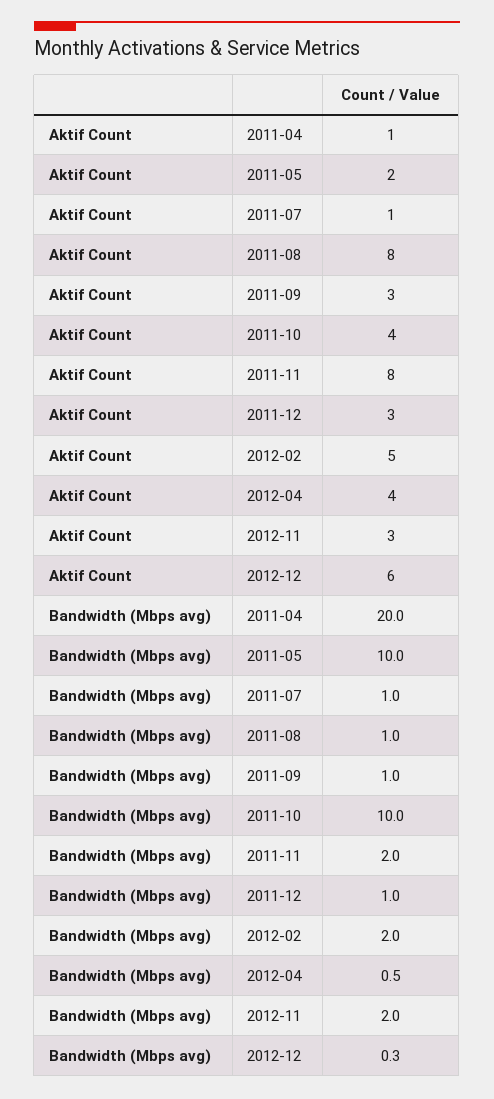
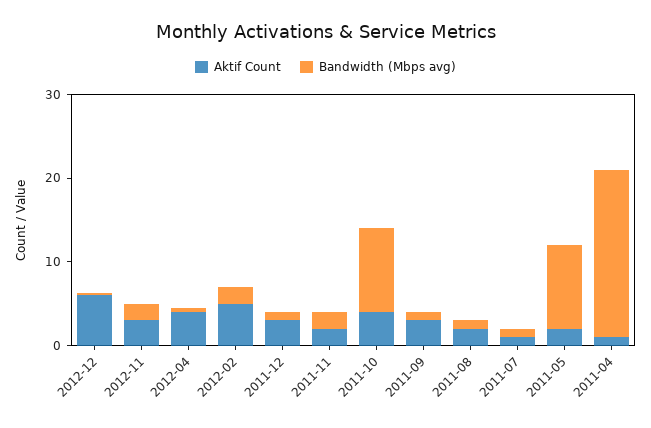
Aktif Count, 2011-08: 8 -> 2
Aktif Count, 2011-11: 8 -> 2

